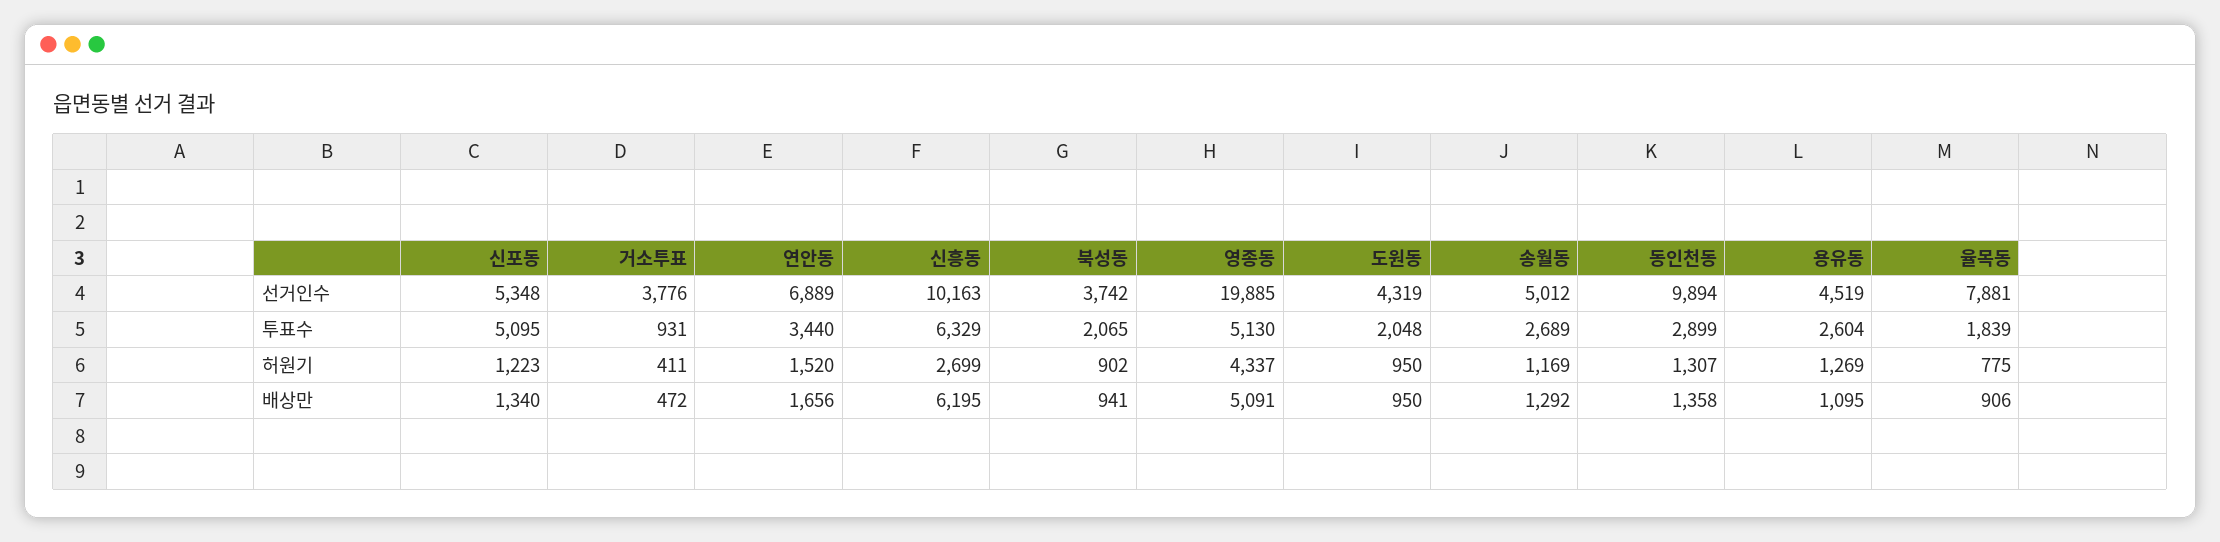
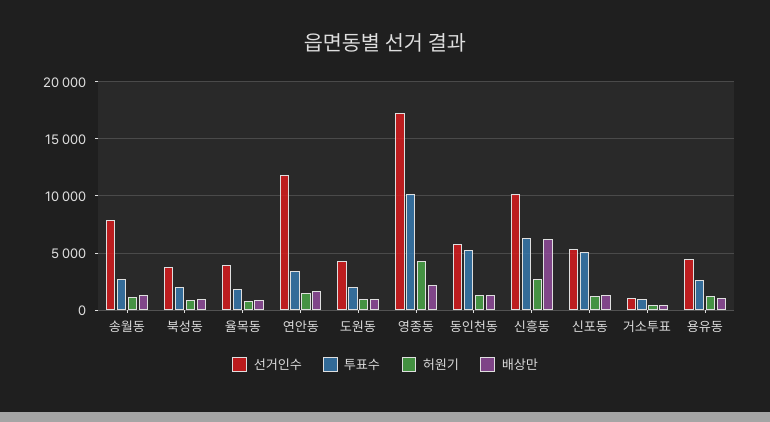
선거인수, 거소투표: 3776 -> 1000
선거인수, 연안동: 6889 -> 12000
선거인수, 영종동: 19885 -> 17000
선거인수, 송월동: 5012 -> 8000
선거인수, 동인천동: 9894 -> 6000
선거인수, 율목동: 7881 -> 4000
투표수, 영종동: 5130 -> 10000
투표수, 동인천동: 2899 -> 5000
배상만, 영종동: 5091 -> 2000

